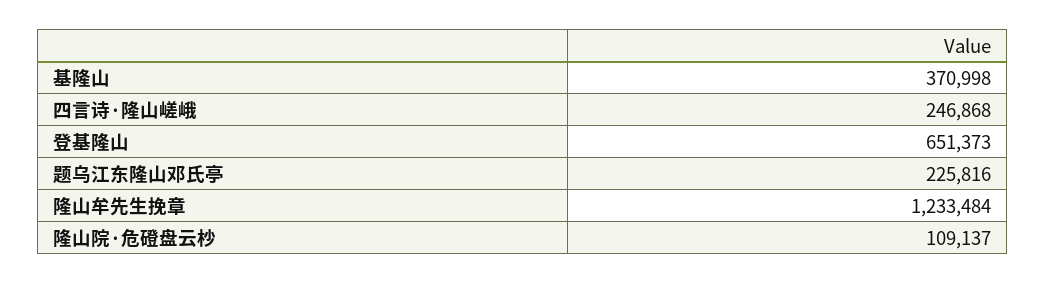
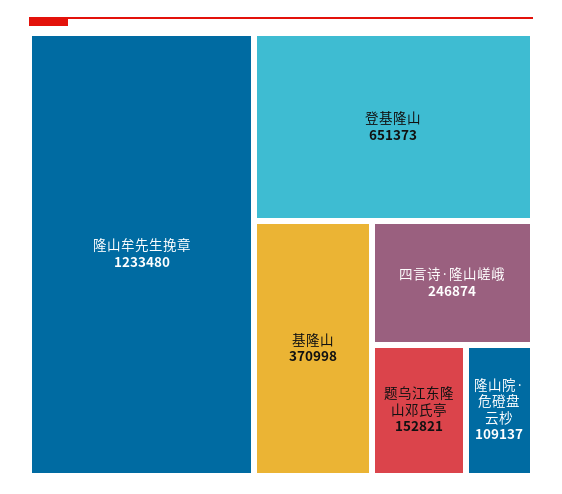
四言诗·隆山嵯峨: 246868 -> 246874
题乌江东隆山邓氏亭: 225816 -> 152821
隆山牟先生挽章: 1233484 -> 1233480

